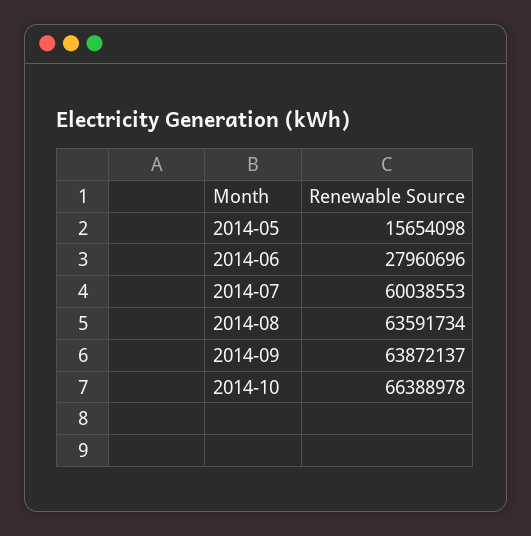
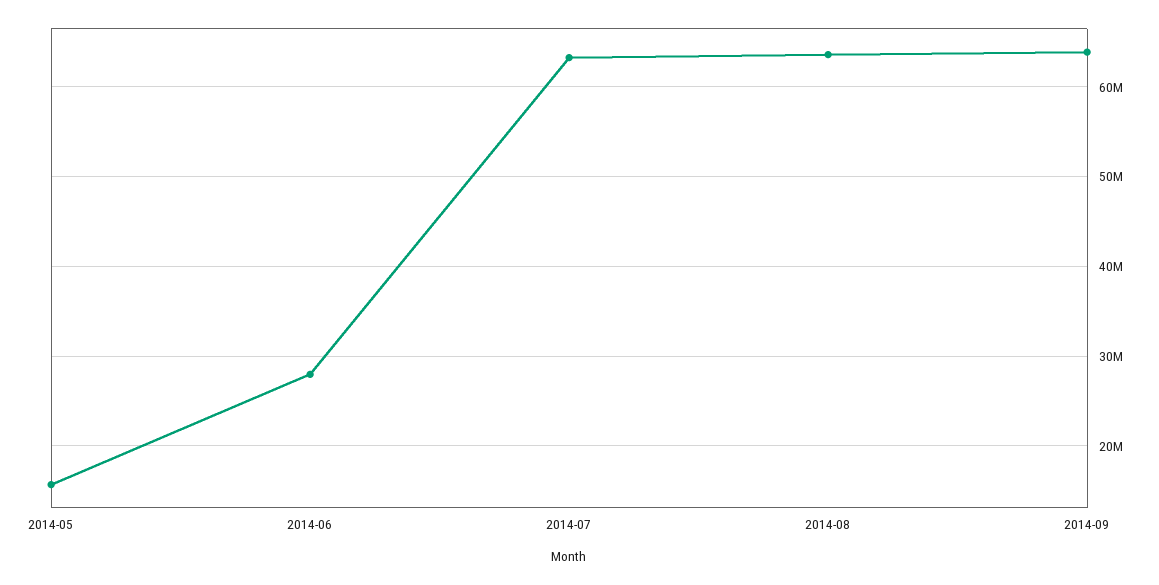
2014-07: 60038553 -> 63000000
2014-10: 66388978 -> none

